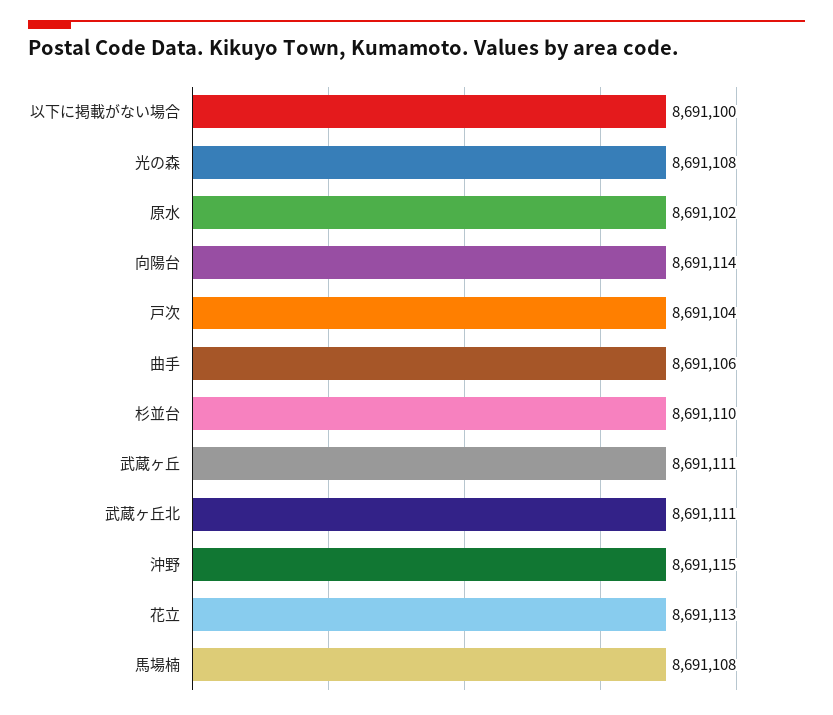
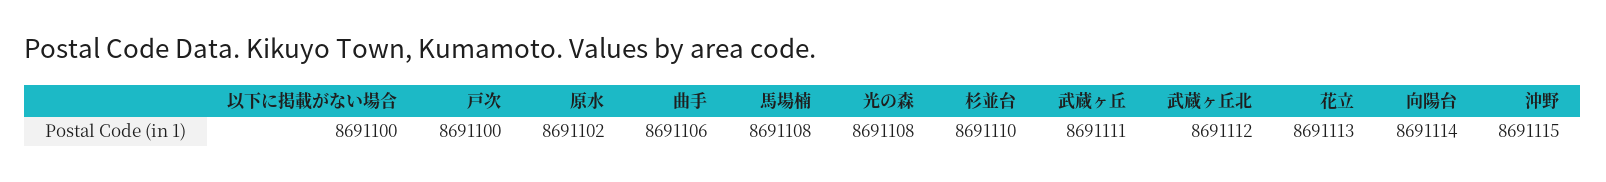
戸次: 8691104 -> 8691100
武蔵ヶ丘北: 8691111 -> 8691112

